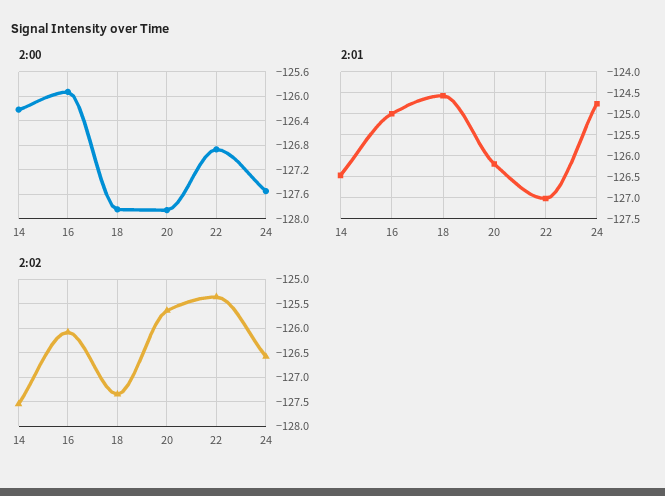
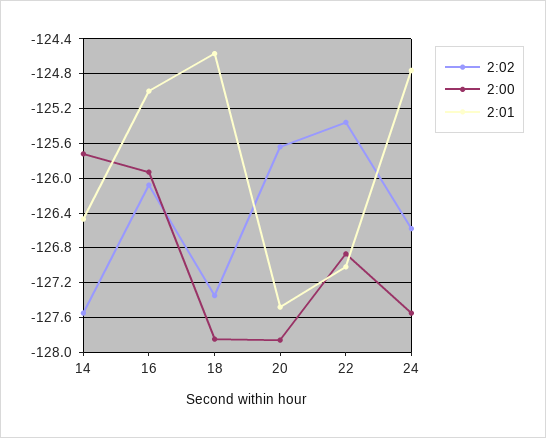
2:00, 14: -126.2 -> -125.7
2:01, 20: -126.25 -> -127.5

